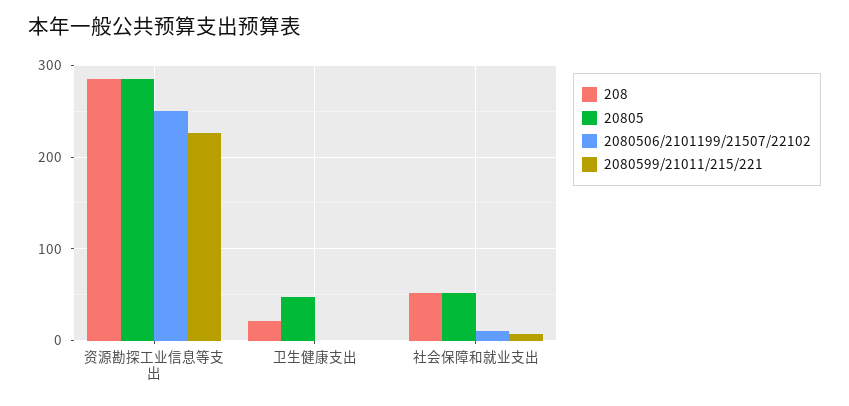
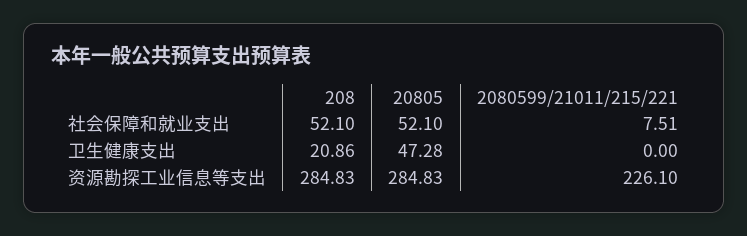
2080506/2101199/21507/22102, 资源勘探工业信息等支出: 250 -> none
2080506/2101199/21507/22102, 卫生健康支出: 0 -> none
2080506/2101199/21507/22102, 社会保障和就业支出: 10 -> none

